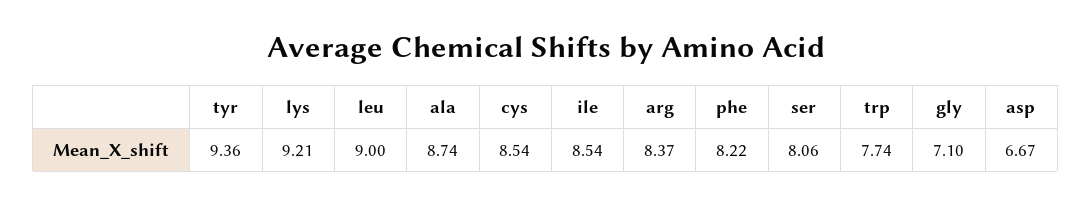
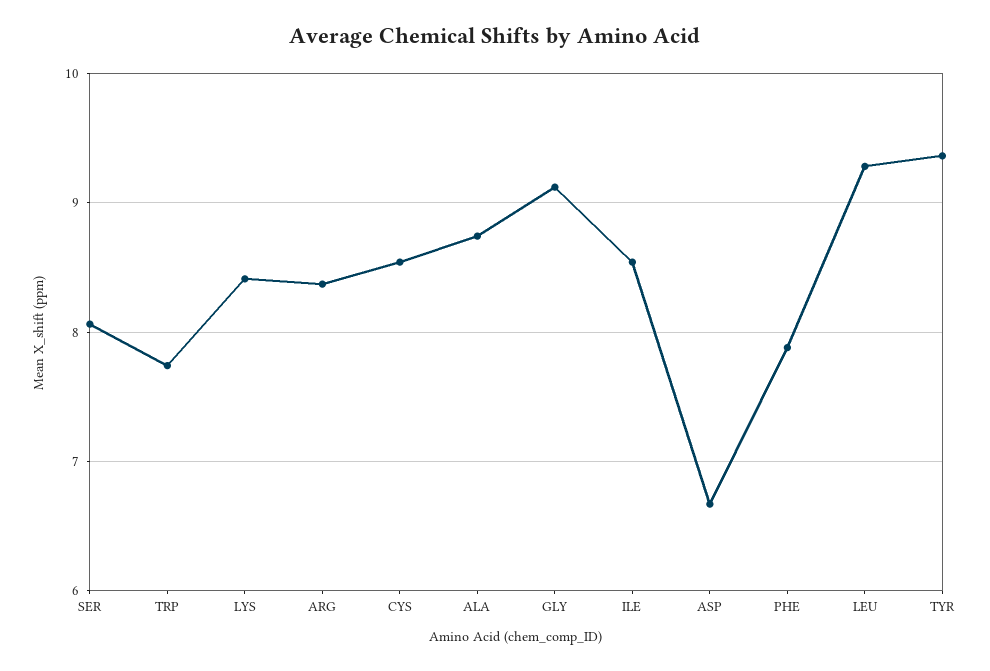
lys: 9.21 -> 8.4
leu: 9 -> 9.3
phe: 8.22 -> 7.9
gly: 7.1 -> 9.1

